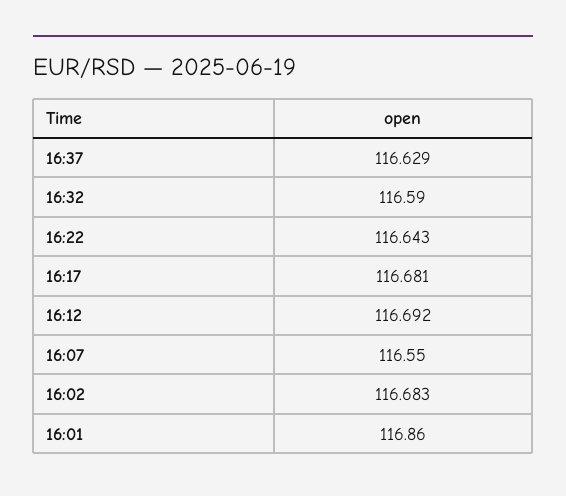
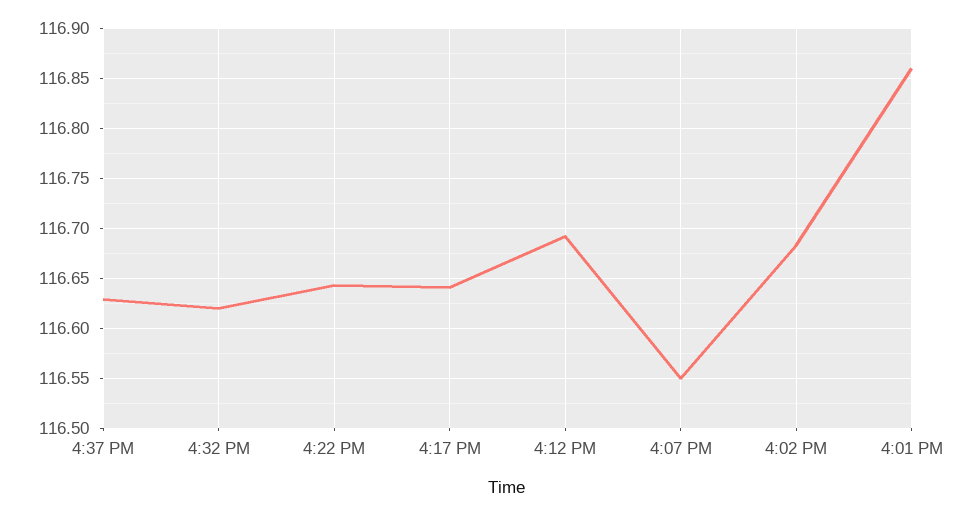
16:32: 116.59 -> 116.62
16:17: 116.681 -> 116.64

